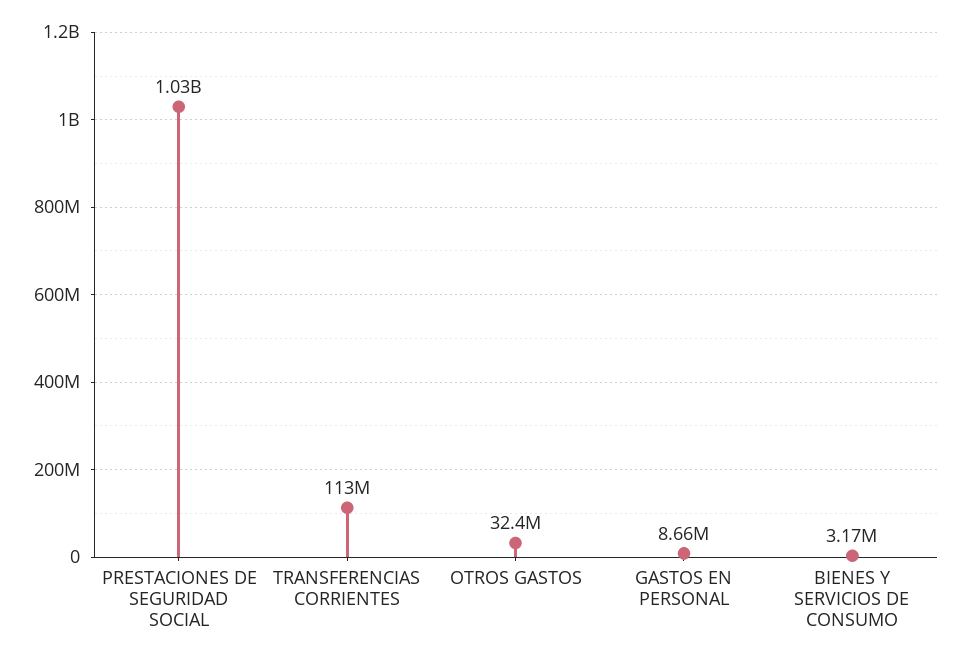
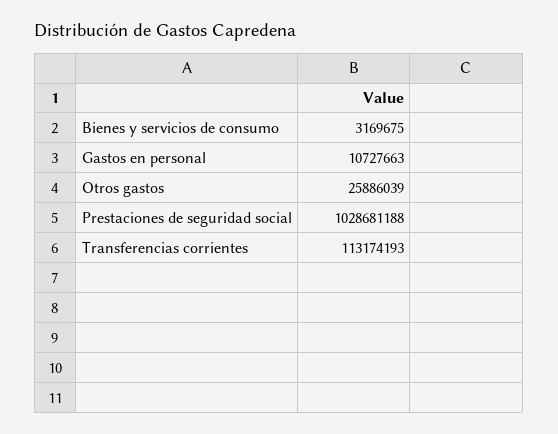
OTROS GASTOS: 32400000 -> 25886039
GASTOS EN PERSONAL: 8660000 -> 10727663

